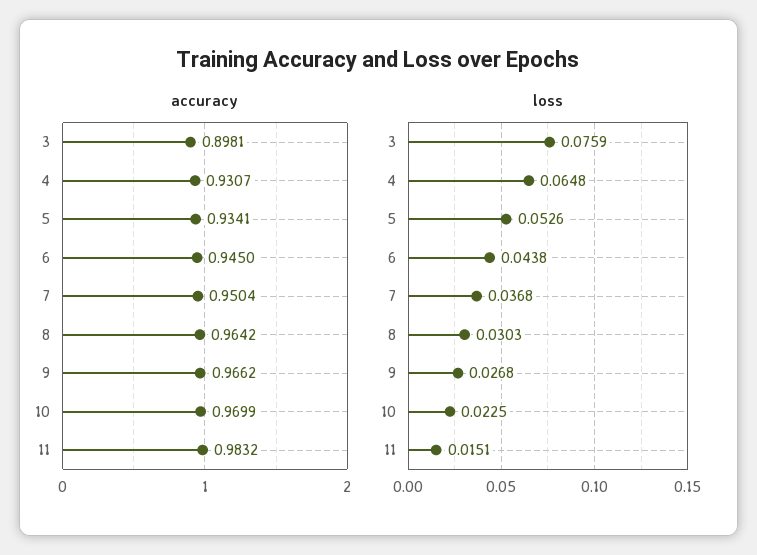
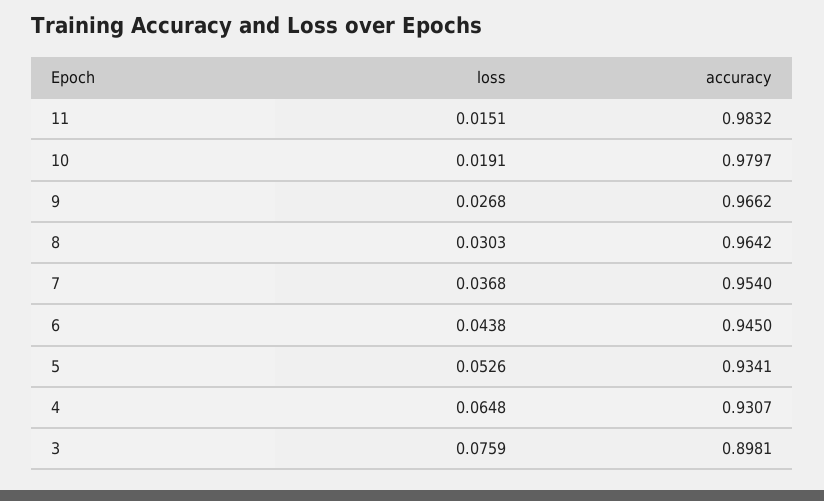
accuracy, 7: 0.9504 -> 0.954
accuracy, 10: 0.9699 -> 0.9797
loss, 10: 0.0225 -> 0.0191

